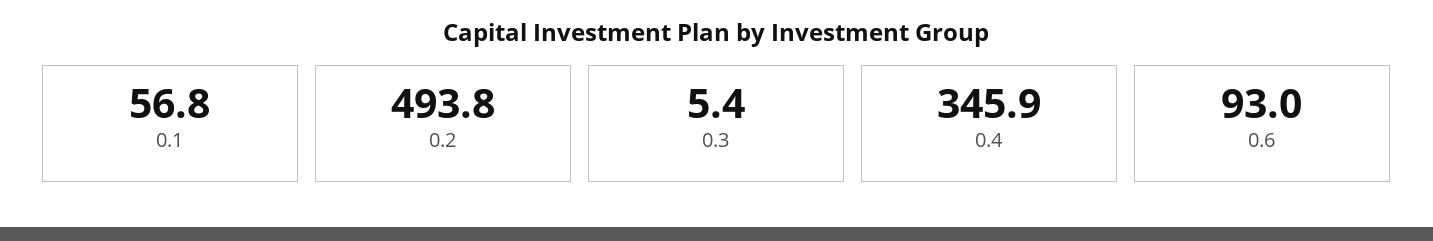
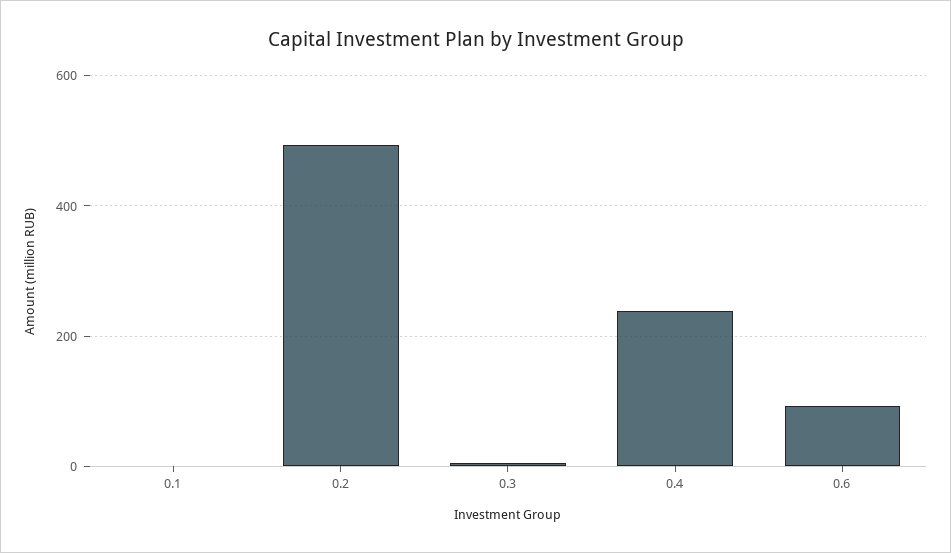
0.1: 56.8 -> 0
0.4: 345.9 -> 240

